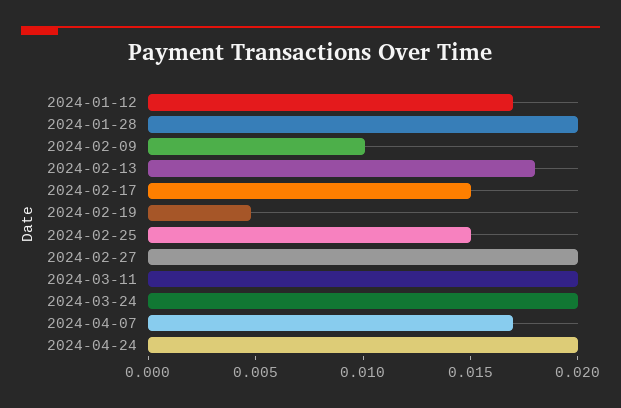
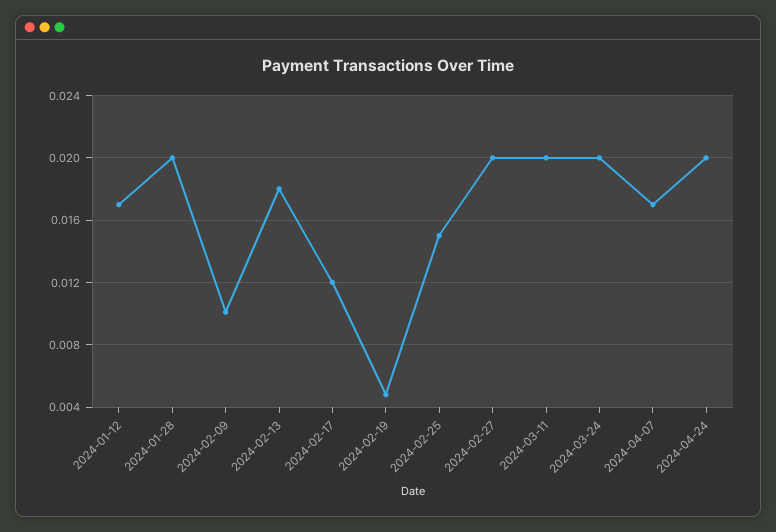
2024-02-17: 0.015 -> 0.012

